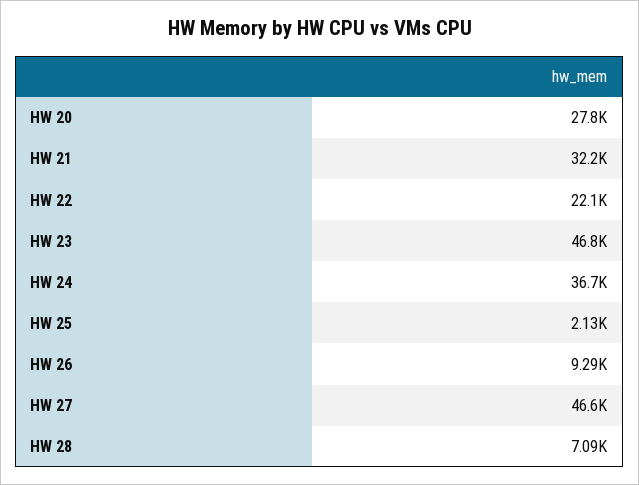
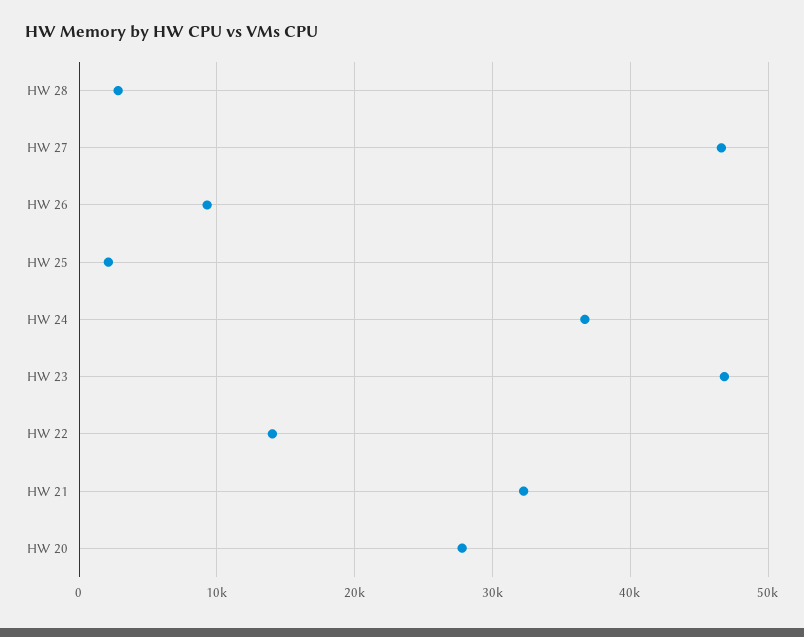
HW 22: 22100 -> 14000
HW 28: 7090 -> 3000

